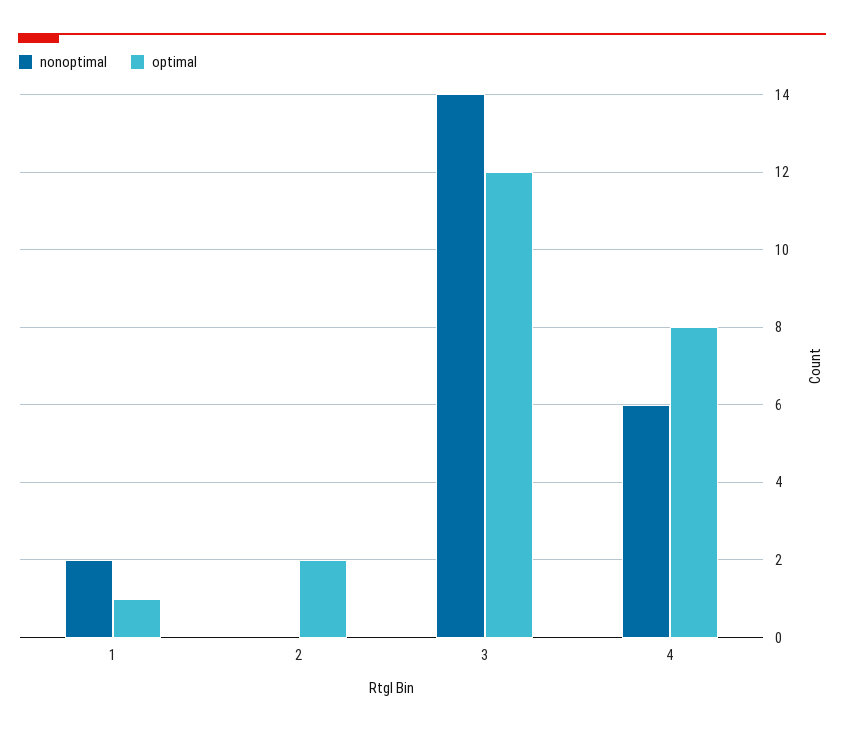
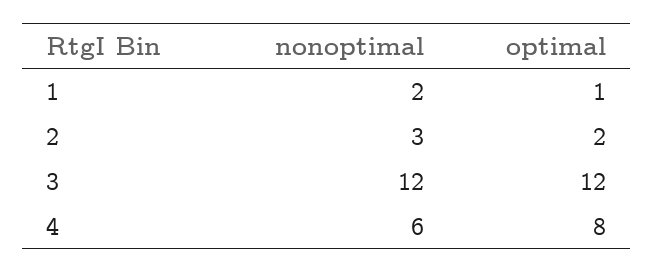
nonoptimal, 2: 0 -> 3
nonoptimal, 3: 14 -> 12

